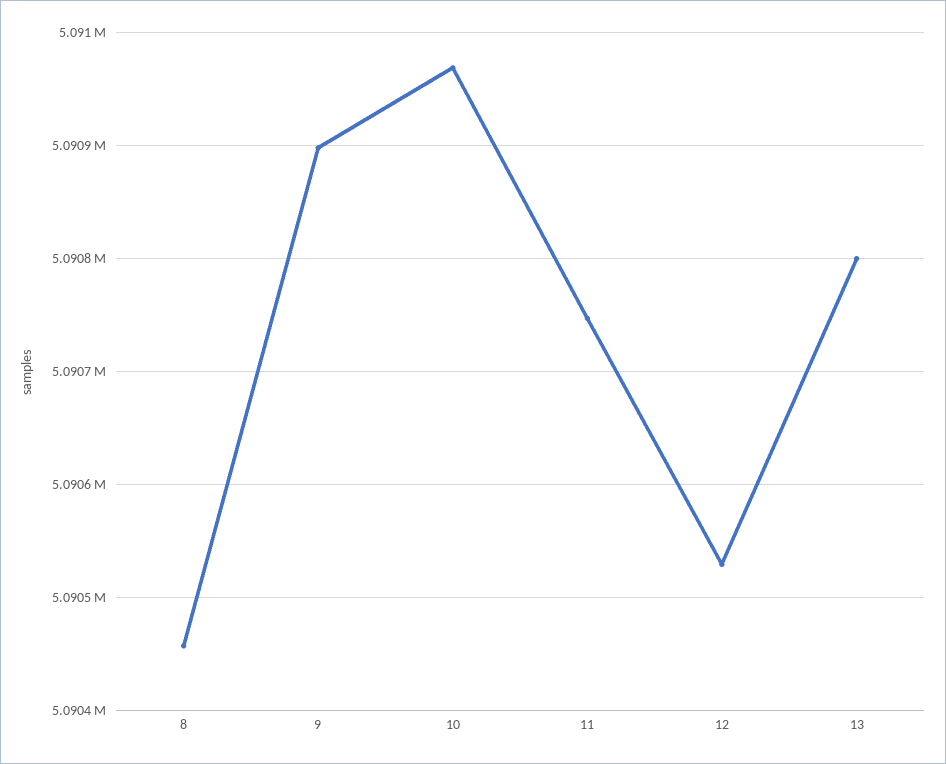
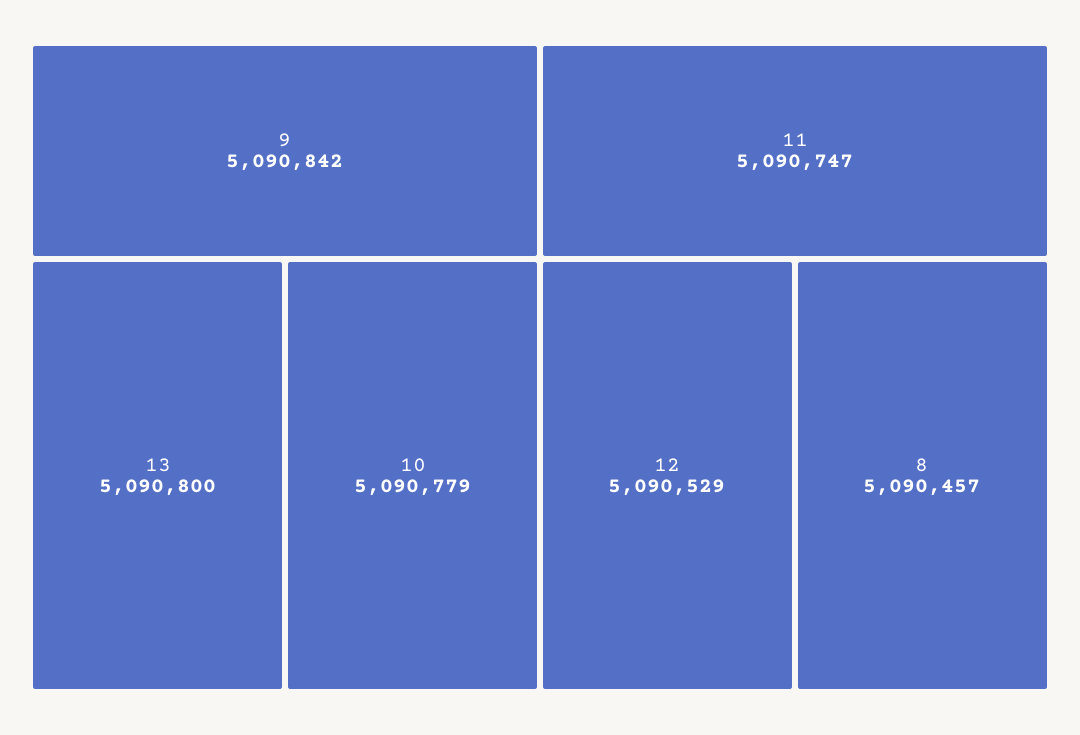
9: 5090900 -> 5090842
10: 5090970 -> 5090779

